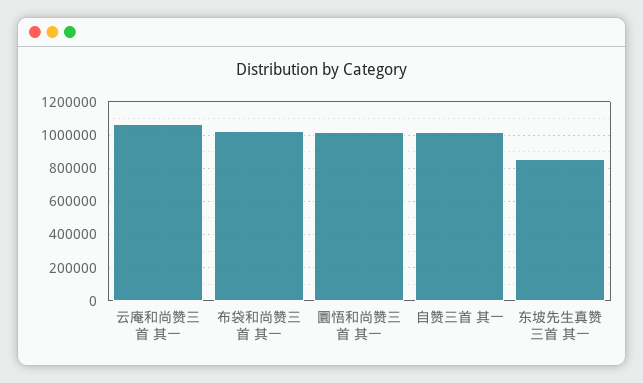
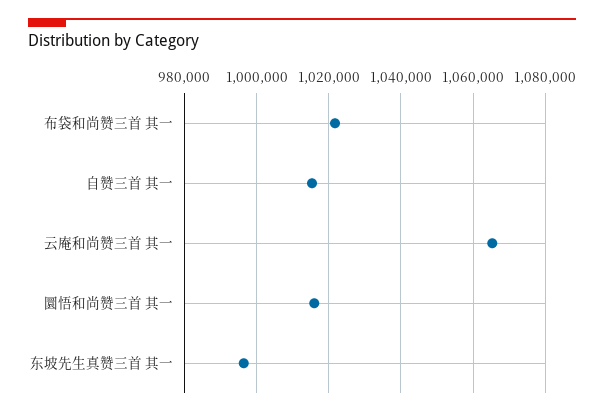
东坡先生真赞三首 其一: 850000 -> 996000

